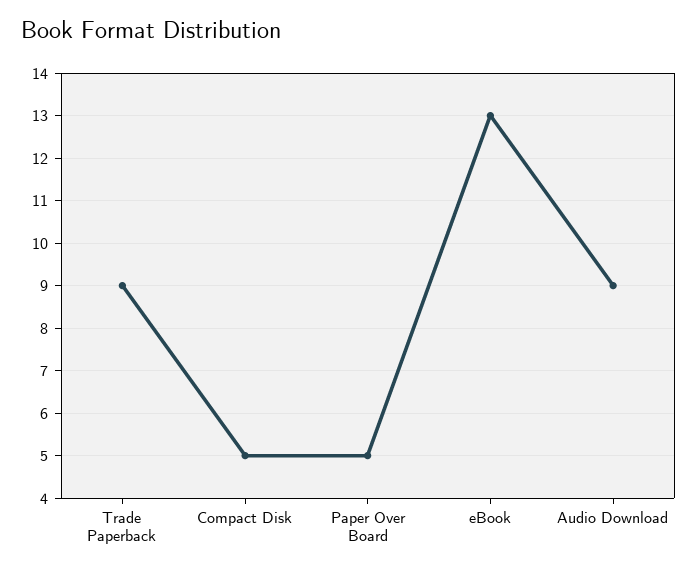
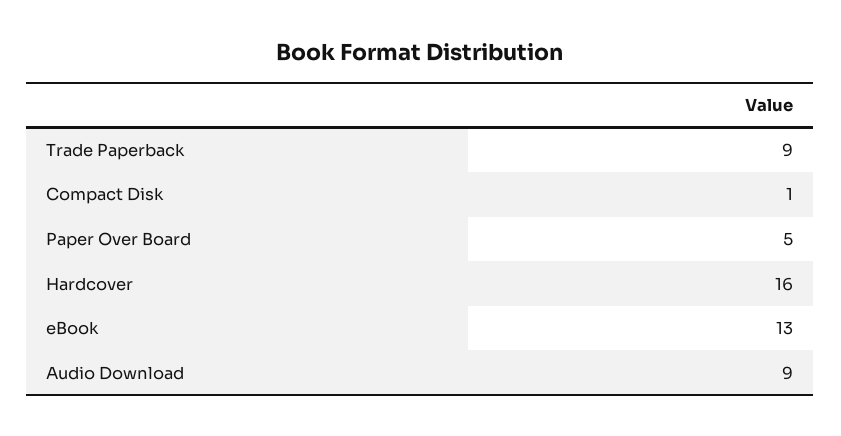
Compact Disk: 5 -> 1
Hardcover: none -> 16

